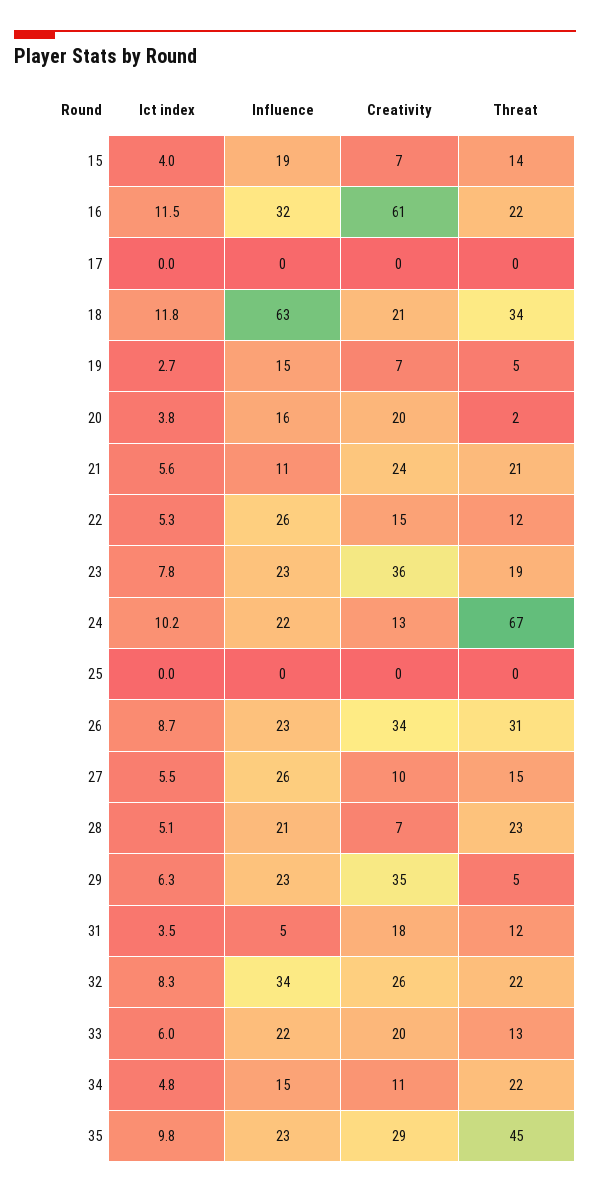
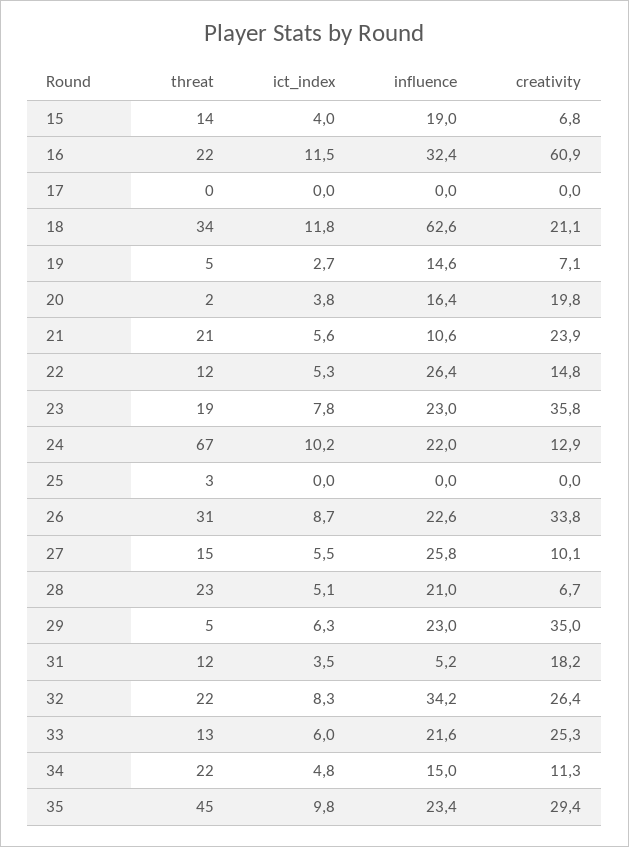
Threat, 25: 0 -> 3
Creativity, 33: 20 -> 25.3

